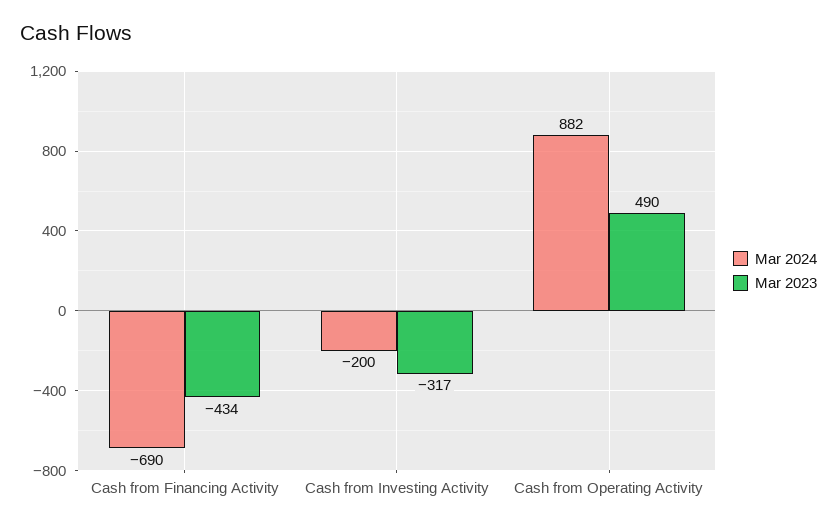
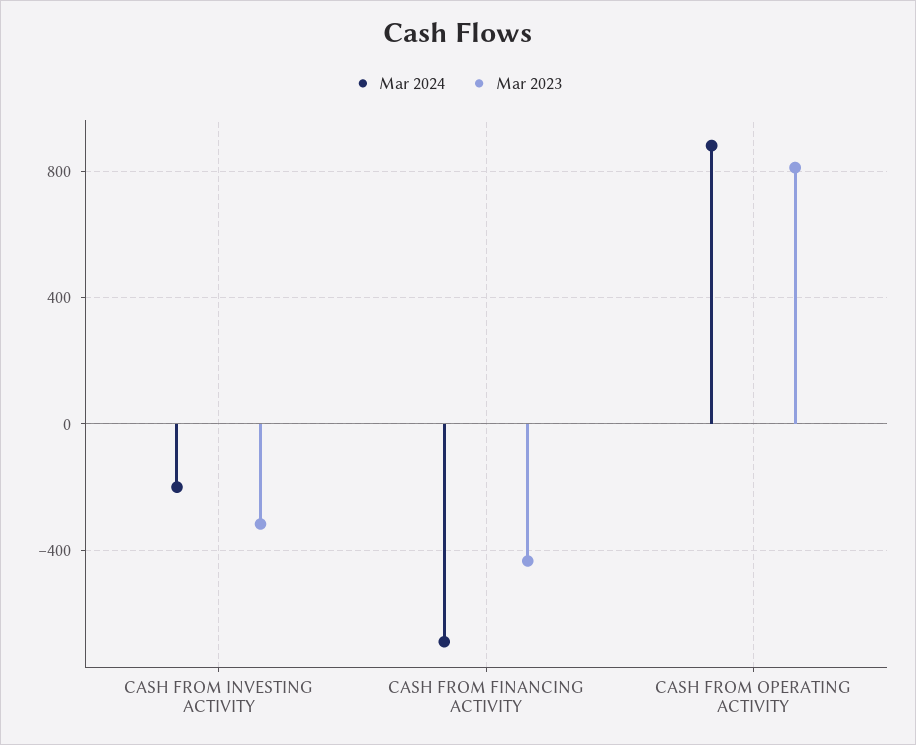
Mar 2023, Cash from Operating Activity: 490 -> 800

